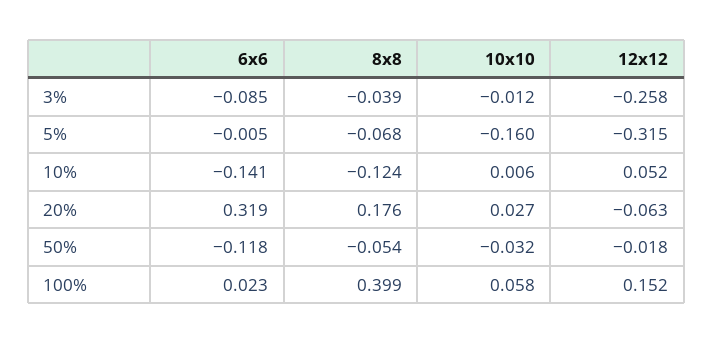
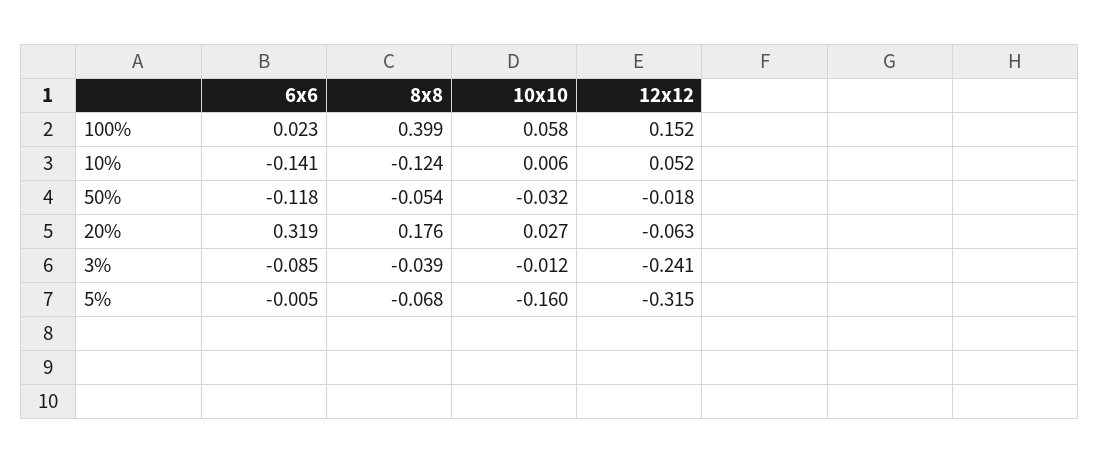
12x12, 3%: -0.258 -> -0.241

